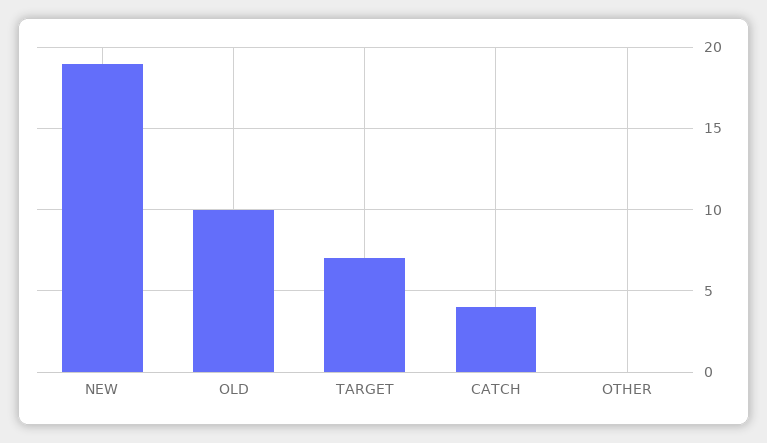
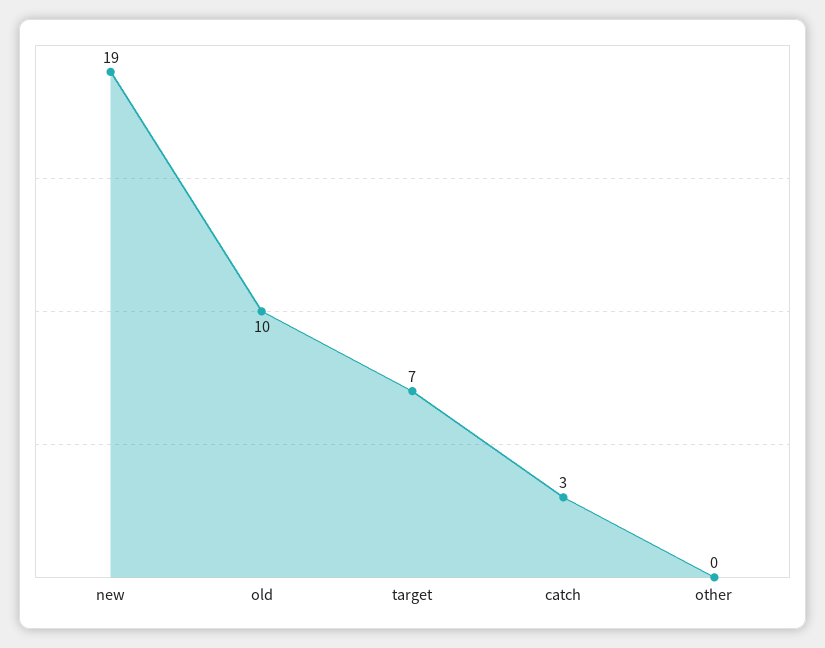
CATCH: 4 -> 3

